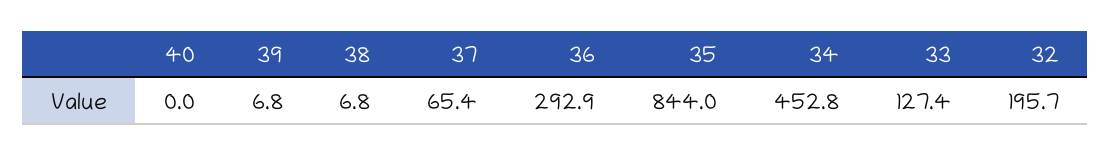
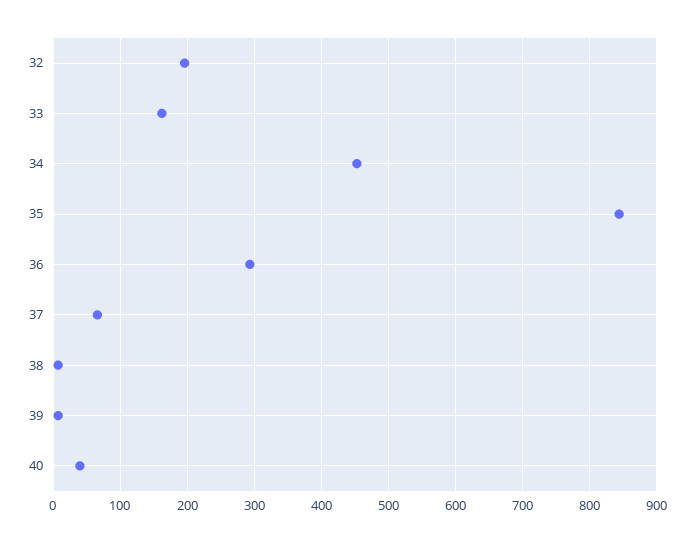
40: 0 -> 40
33: 127.4 -> 160

